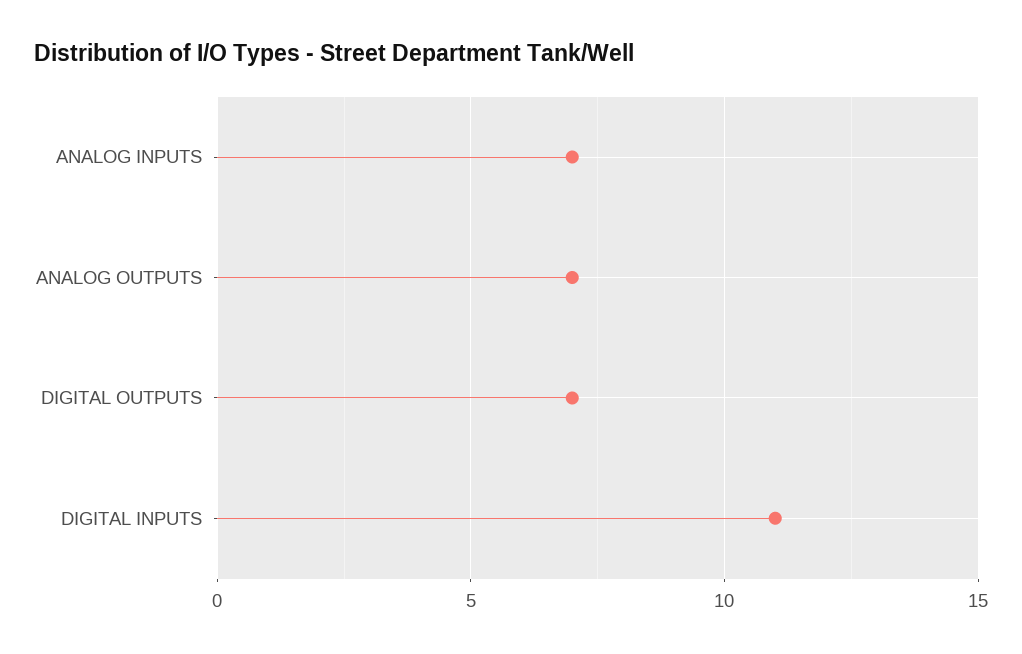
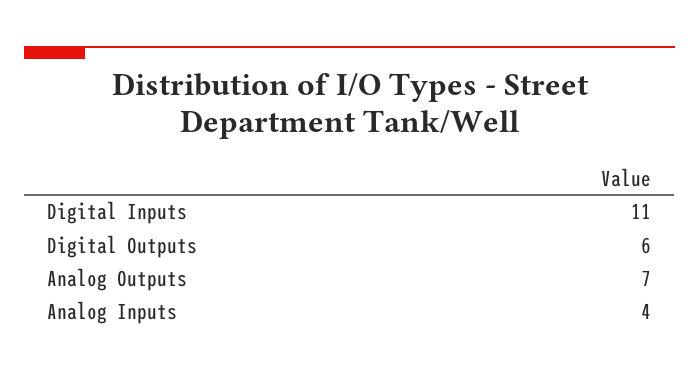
ANALOG INPUTS: 7 -> 4
DIGITAL OUTPUTS: 7 -> 6

